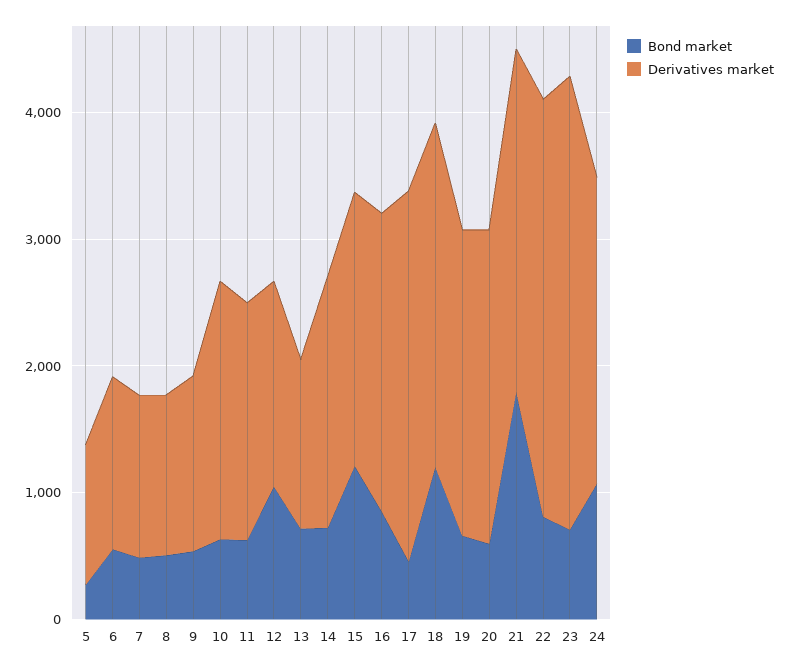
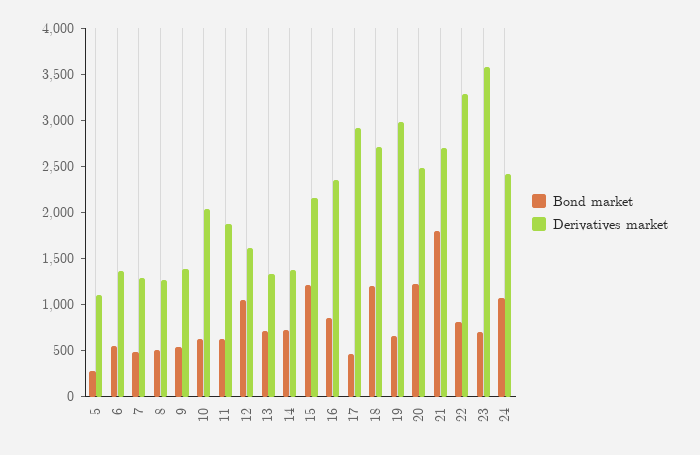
Derivatives market, 14: 2000 -> 1400
Derivatives market, 19: 2400 -> 3000
Bond market, 20: 600 -> 1200

